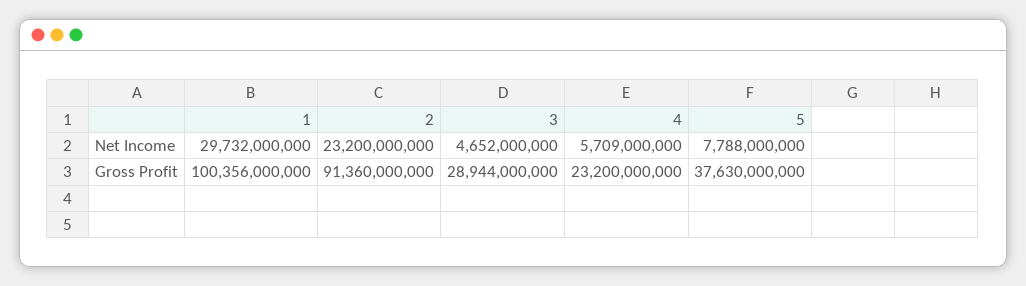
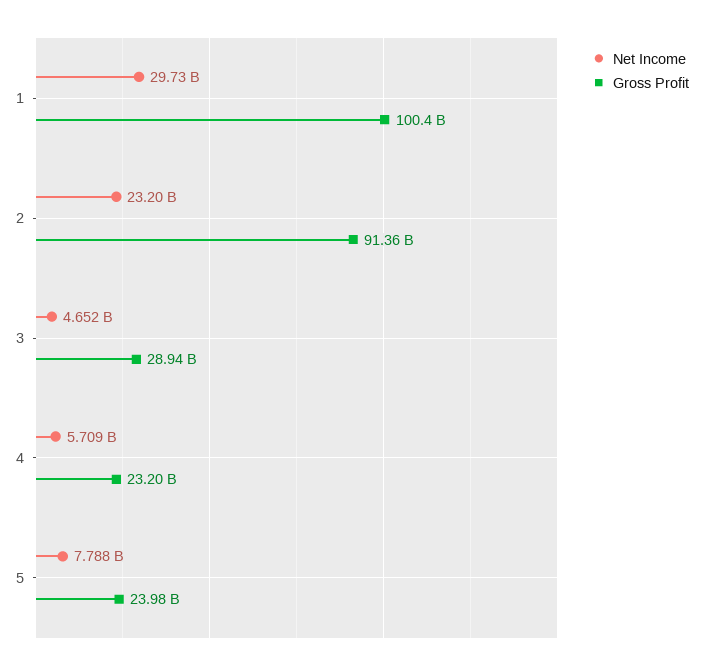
Gross Profit, 5: 37630000000 -> 23980000000

